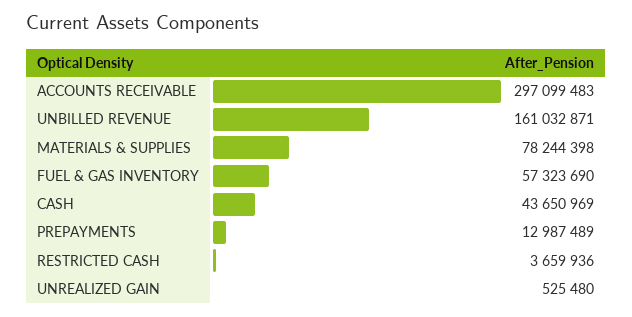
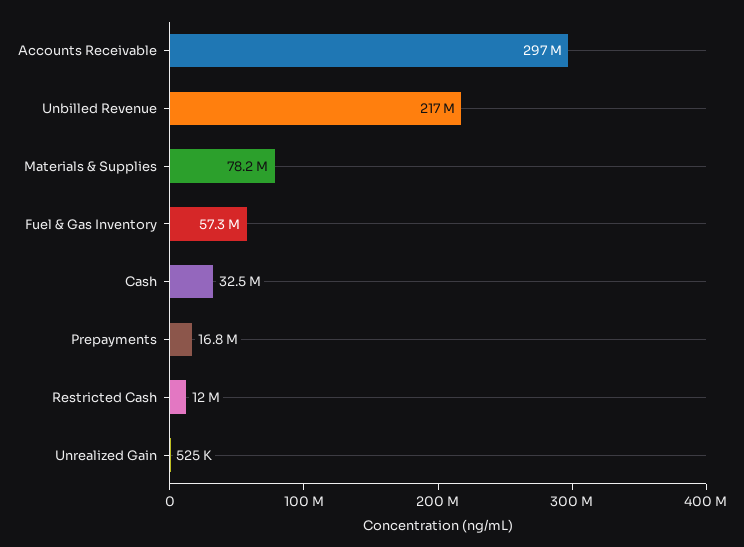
UNBILLED REVENUE: 161032871 -> 217000000
CASH: 43650969 -> 32500000
PREPAYMENTS: 12987489 -> 16800000
RESTRICTED CASH: 3659936 -> 12000000

